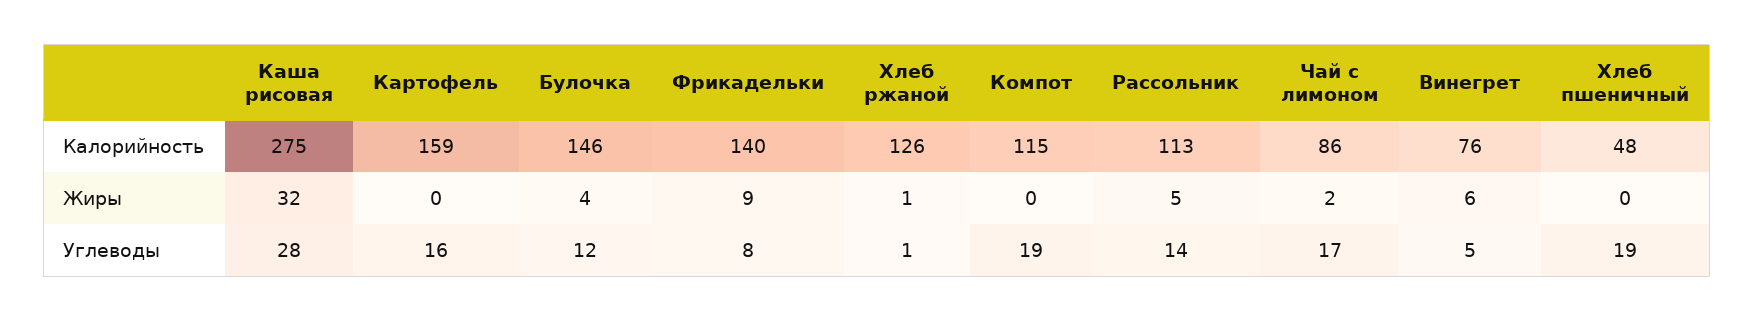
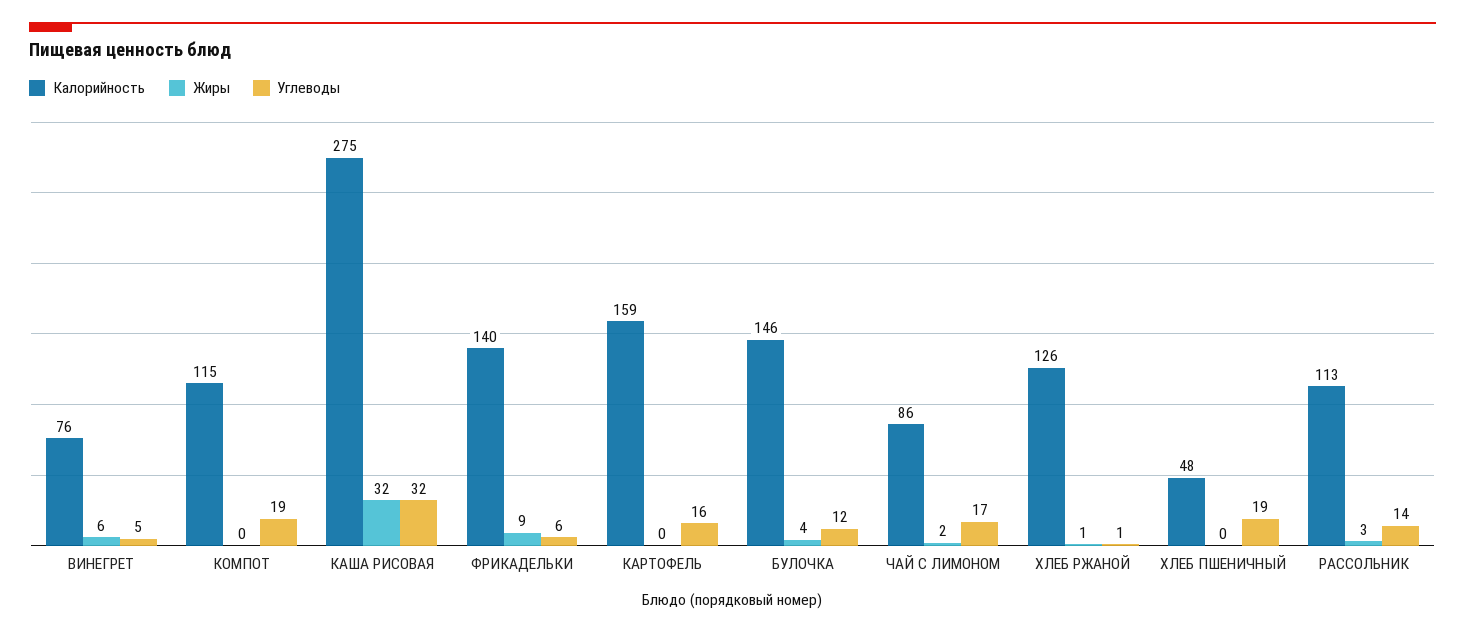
Жиры, Рассольник: 5 -> 3
Углеводы, Каша рисовая: 28 -> 32
Углеводы, Фрикадельки: 8 -> 6

